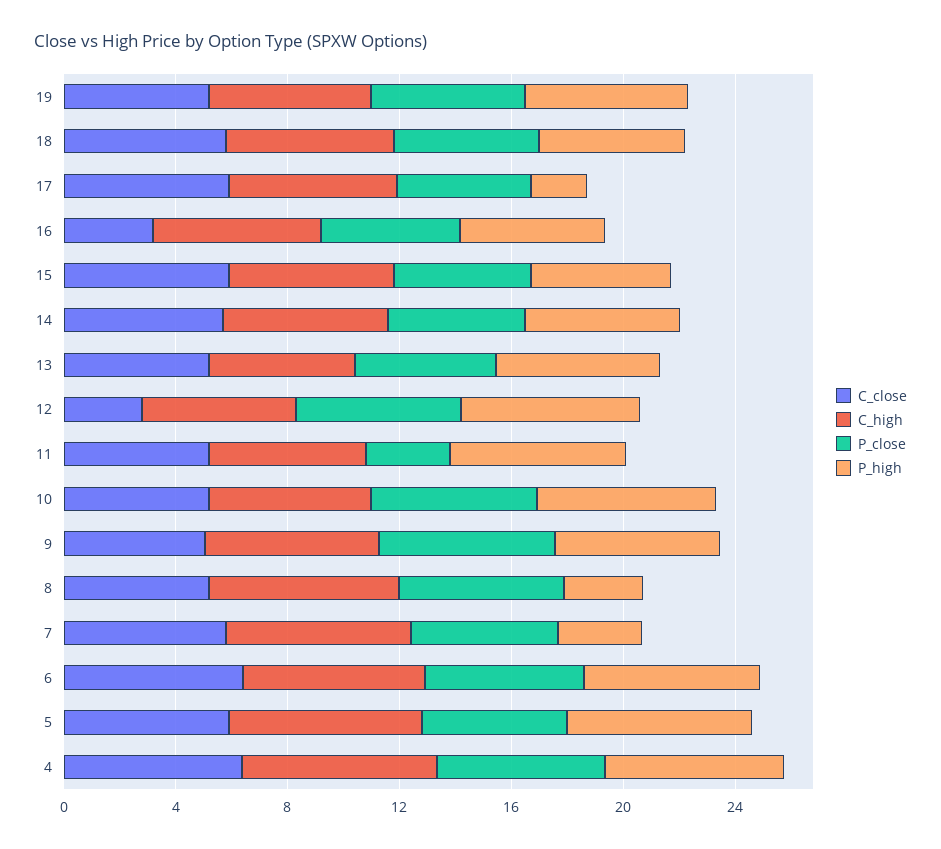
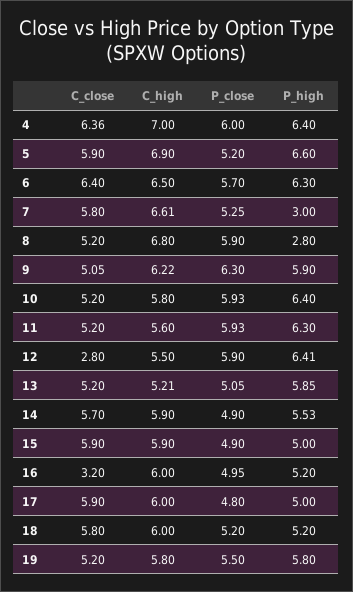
P_high, 17: 2 -> 5
P_close, 11: 3 -> 5.93

